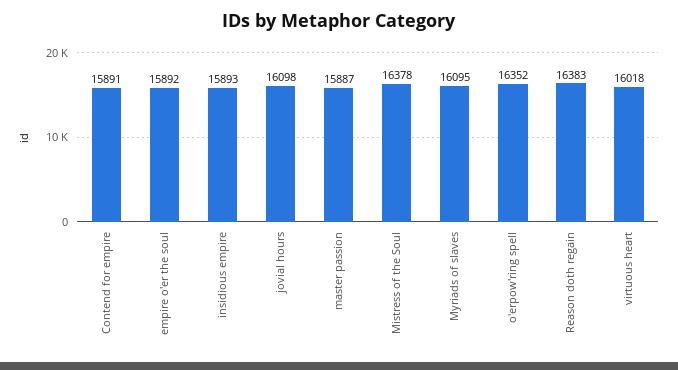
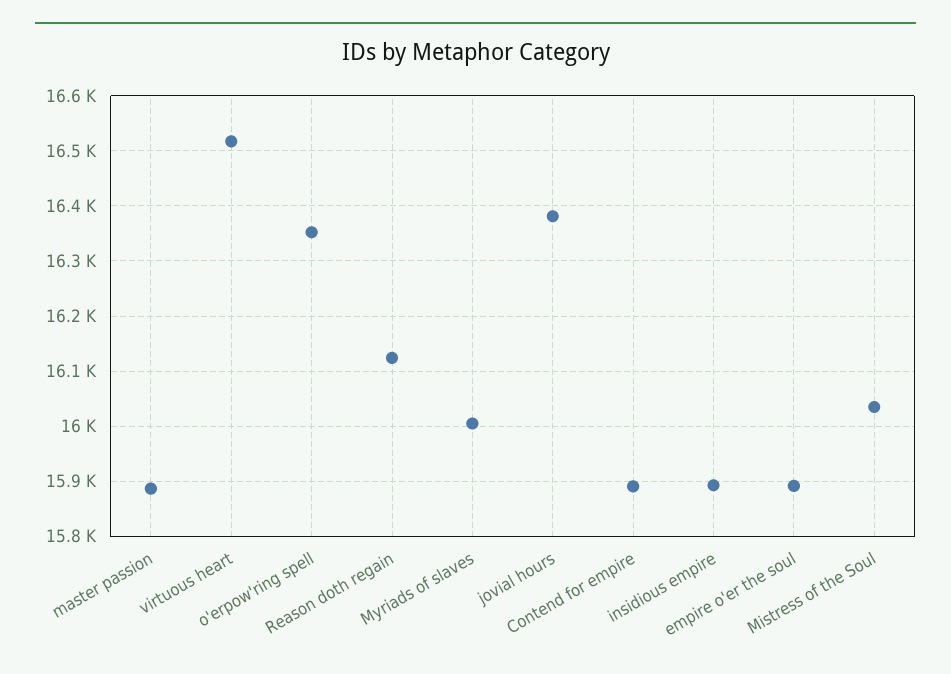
jovial hours: 16098 -> 16380
Mistress of the Soul: 16378 -> 16040
Myriads of slaves: 16095 -> 16000
Reason doth regain: 16383 -> 16120
virtuous heart: 16018 -> 16520

